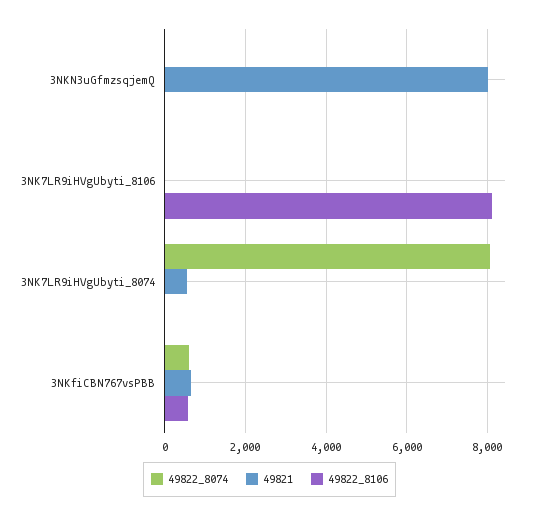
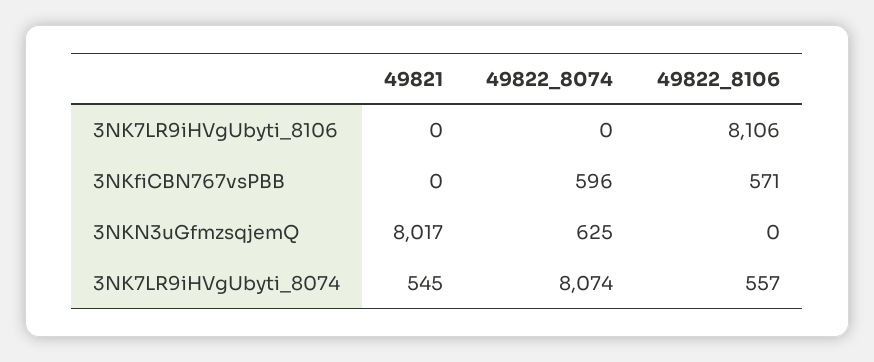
49822_8074, 3NKN3uGfmzsqjemQ: 0 -> 625
49822_8106, 3NK7LR9iHVgUbyti_8074: 0 -> 557
49821, 3NKfiCBN767vsPBB: 600 -> 0

